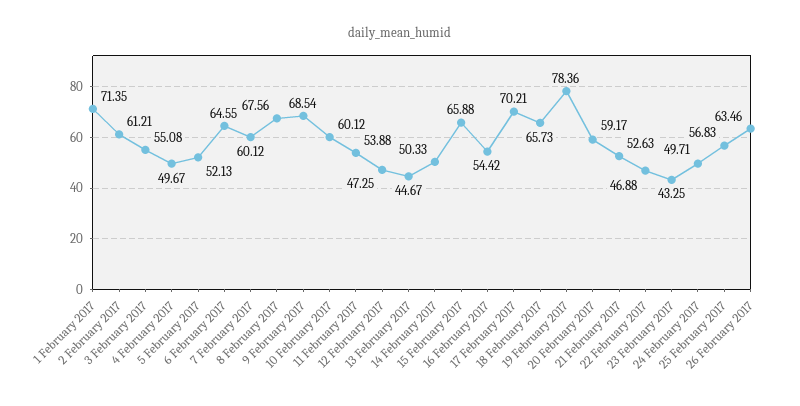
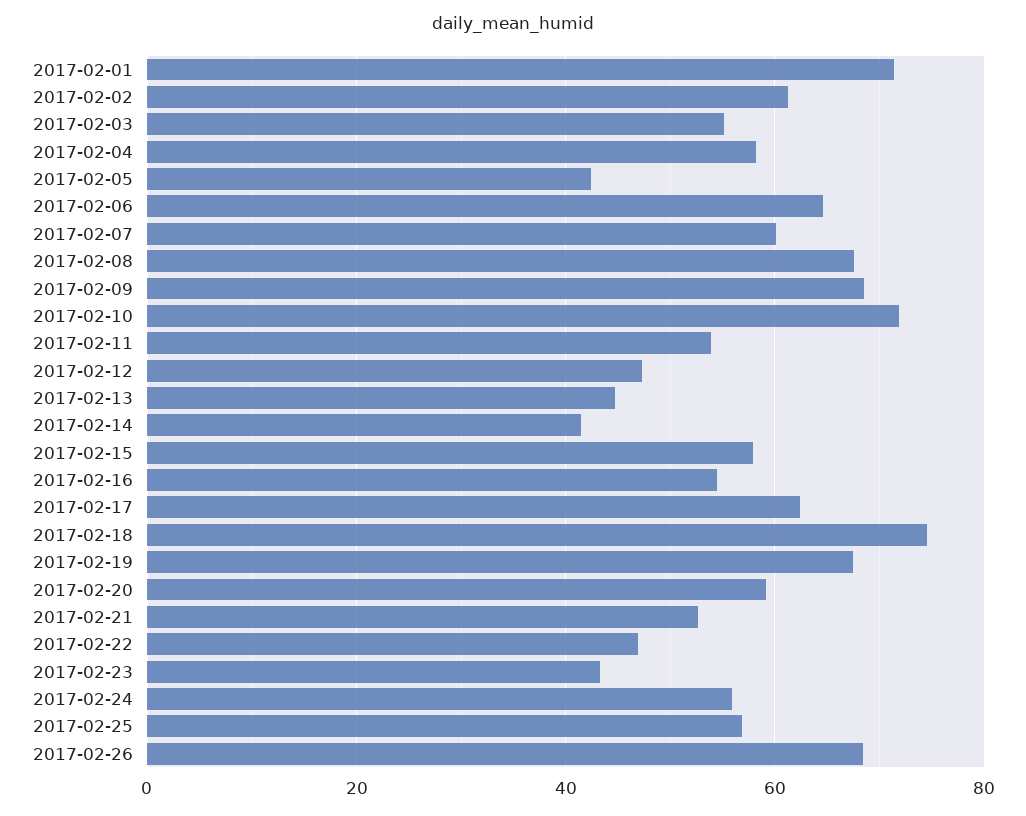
4 February 2017: 49.67 -> 58
5 February 2017: 52.13 -> 42
10 February 2017: 60.12 -> 72
14 February 2017: 50.33 -> 42
15 February 2017: 65.88 -> 58
17 February 2017: 70.21 -> 62
18 February 2017: 65.73 -> 74
19 February 2017: 78.36 -> 68
24 February 2017: 49.71 -> 56
26 February 2017: 63.46 -> 68

